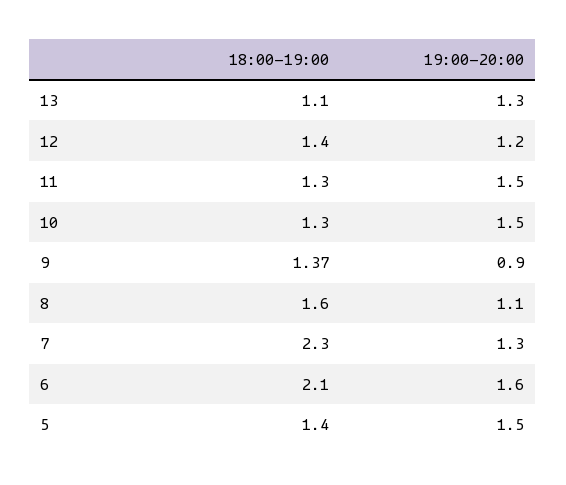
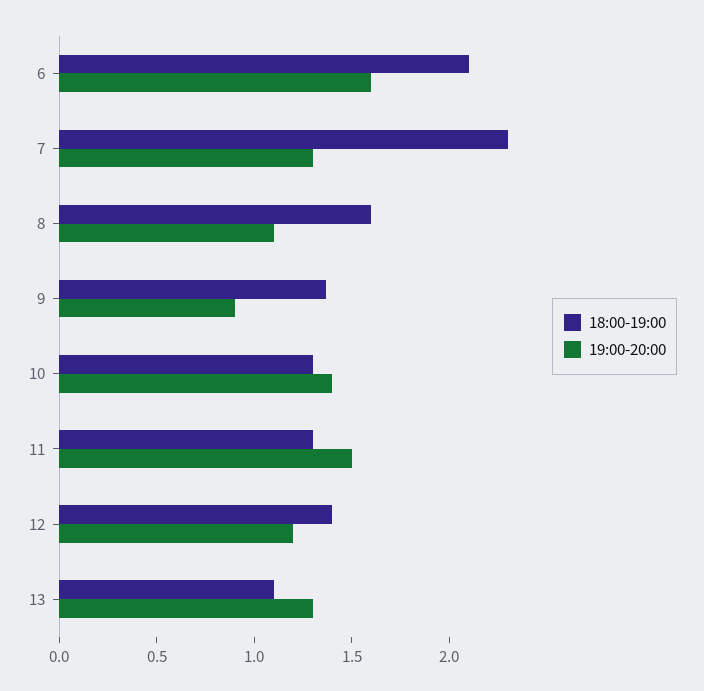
19:00-20:00, 10: 1.5 -> 1.4
18:00-19:00, 5: 1.4 -> none
19:00-20:00, 5: 1.5 -> none

